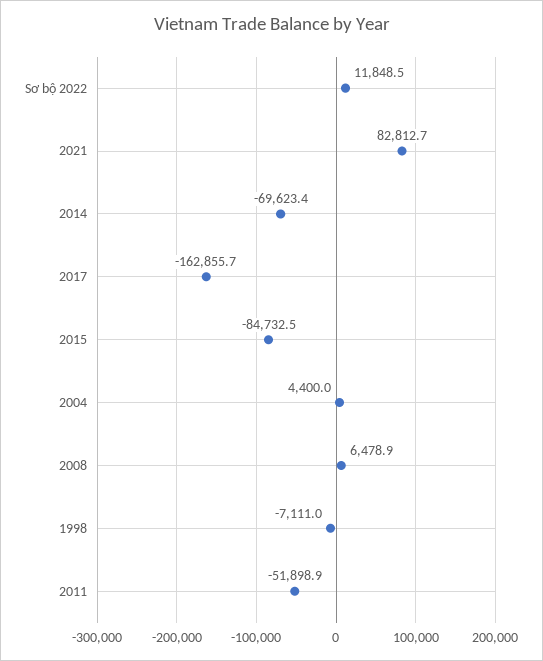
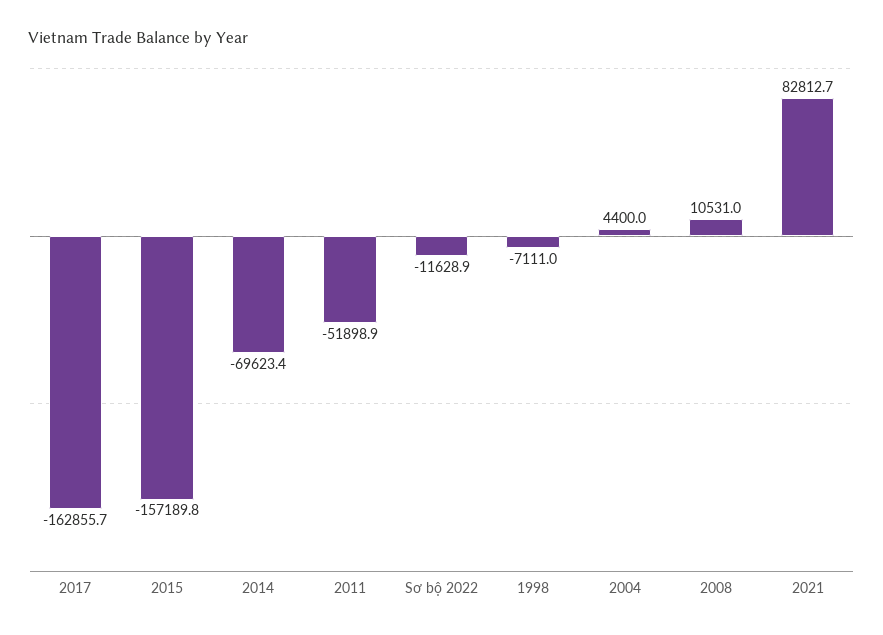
Sơ bộ 2022: 11848.5 -> -11628.9
2015: -84732.5 -> -157189.8
2008: 6478.9 -> 10531

